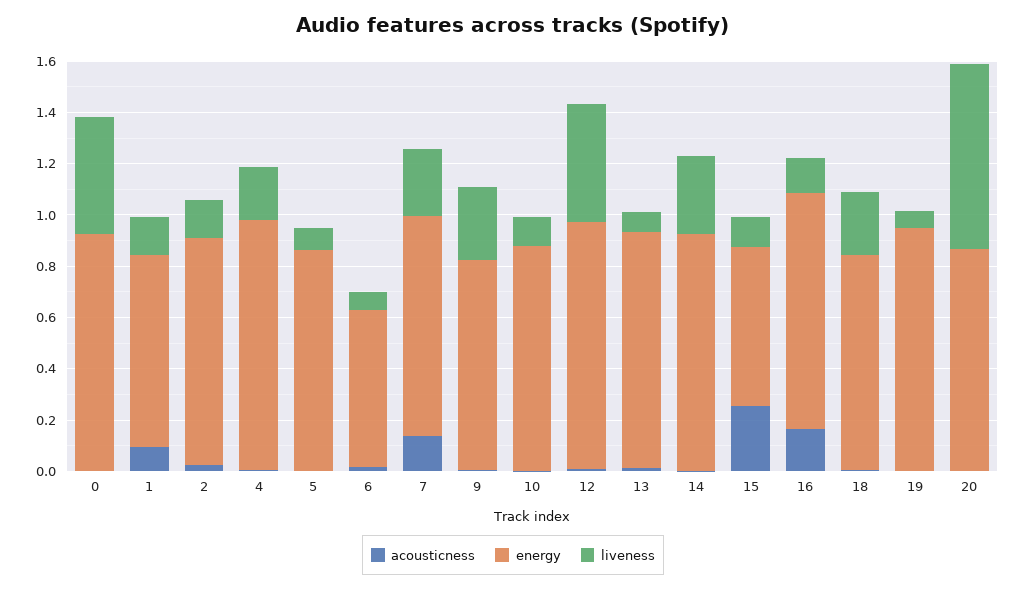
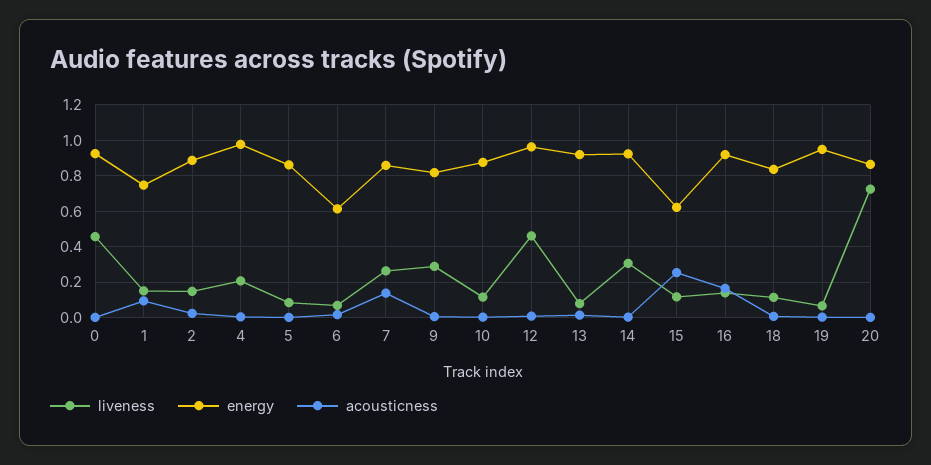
liveness, 18: 0.25 -> 0.1

